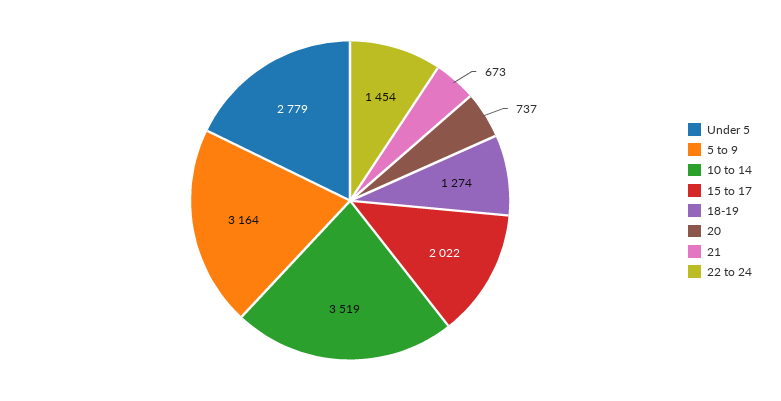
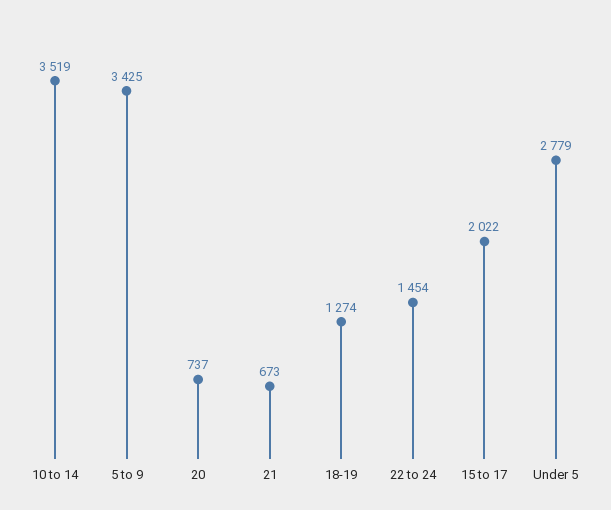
5 to 9: 3164 -> 3425

